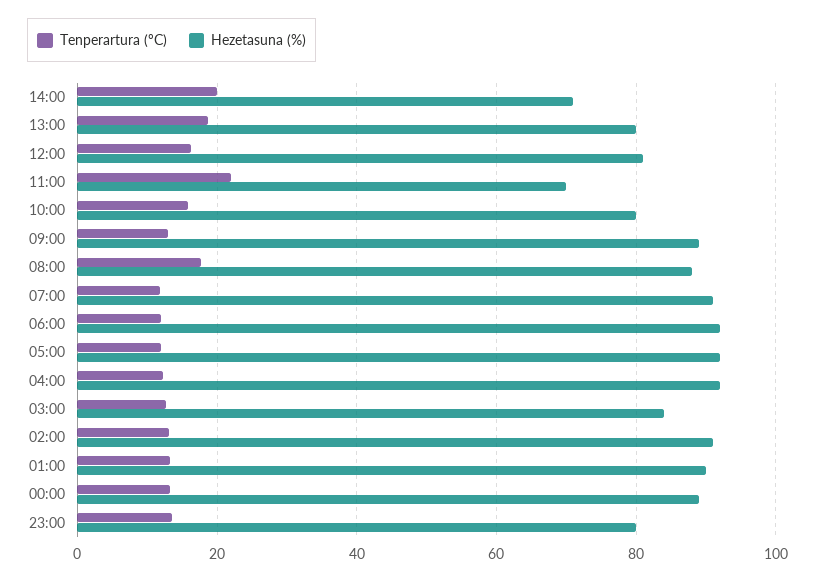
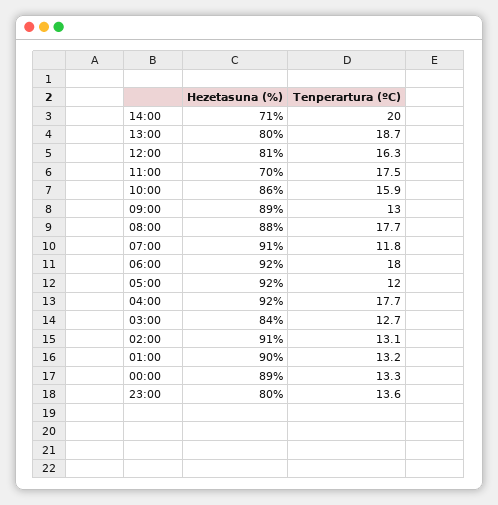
Tenperartura (ºC), 11:00: 22 -> 17.5
Hezetasuna (%), 10:00: 80 -> 86
Tenperartura (ºC), 06:00: 12 -> 18
Tenperartura (ºC), 04:00: 12 -> 17.7

